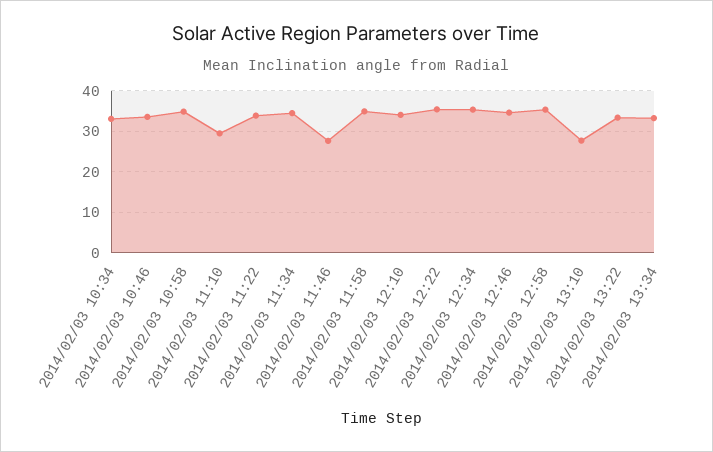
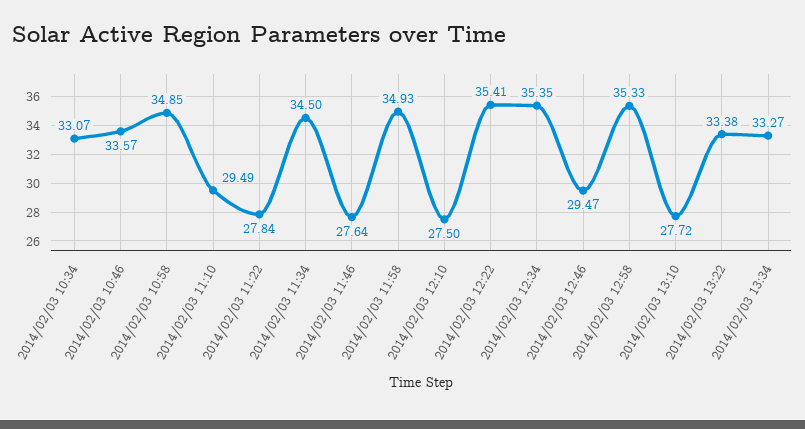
2014/02/03 11:22: 34 -> 27.84
2014/02/03 12:10: 34 -> 27.5
2014/02/03 12:46: 34 -> 29.47

